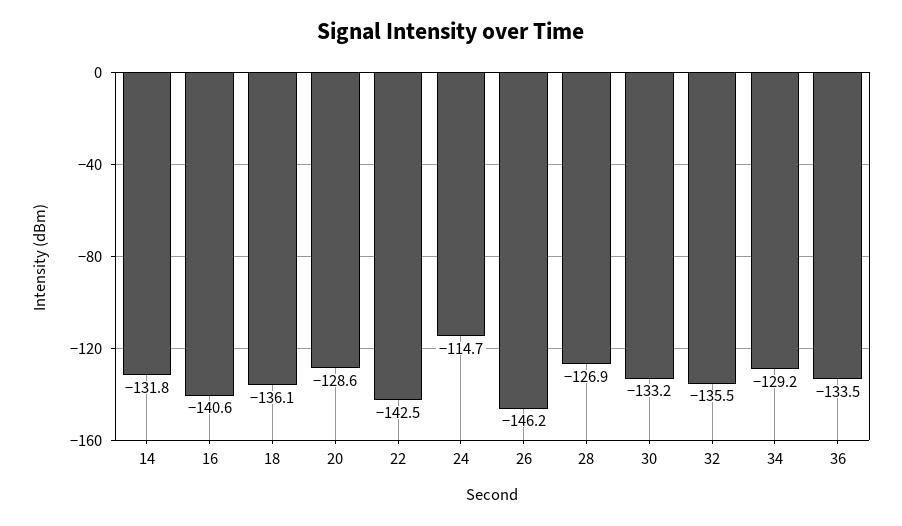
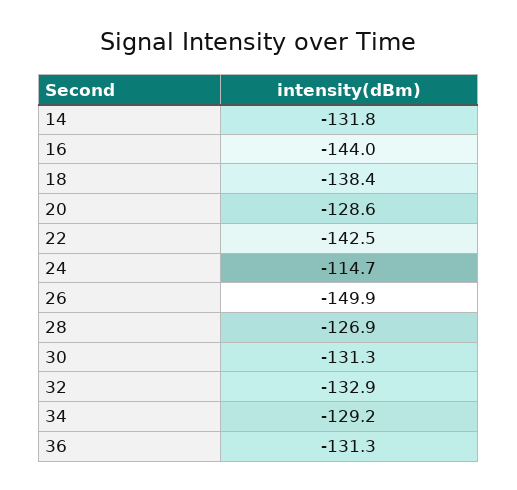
16: -140.6 -> -144
18: -136.1 -> -138.4
26: -146.2 -> -149.9
30: -133.2 -> -131.3
32: -135.5 -> -132.9
36: -133.5 -> -131.3

